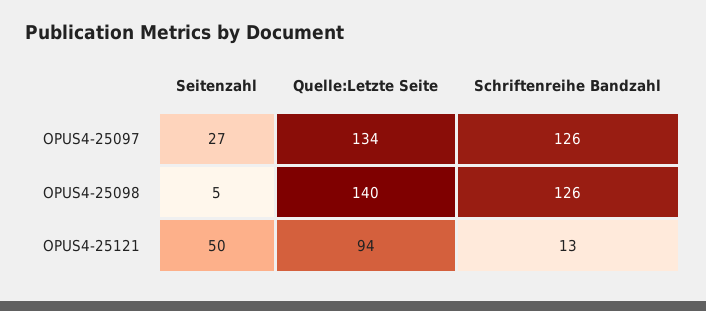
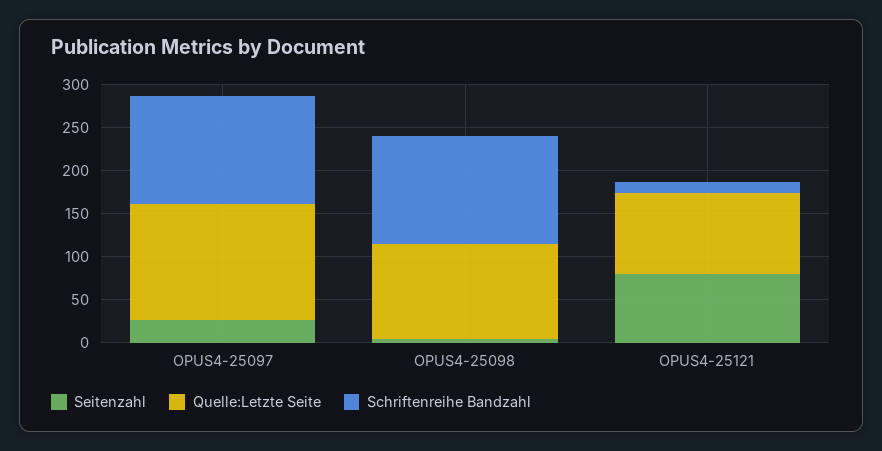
Quelle:Letzte Seite, OPUS4-25098: 140 -> 110
Seitenzahl, OPUS4-25121: 50 -> 80

